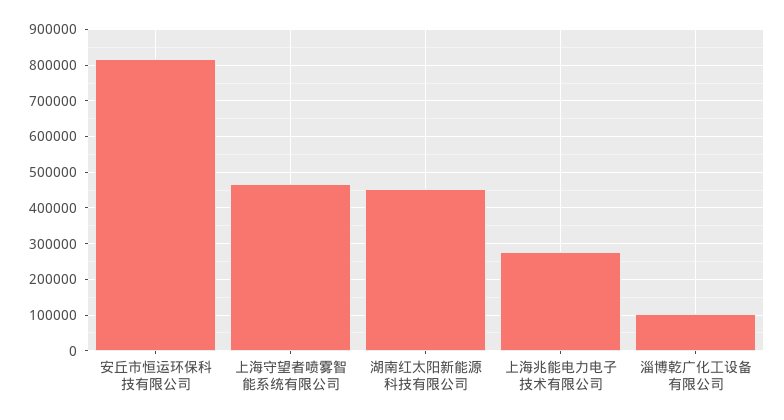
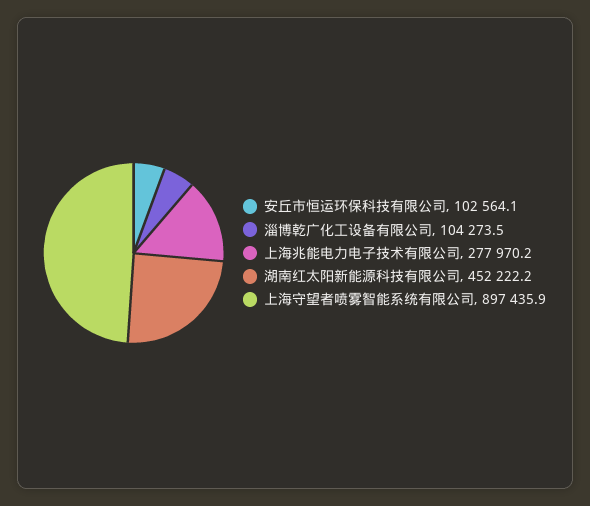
安丘市恒运环保科技有限公司: 820000 -> 102564.1
上海守望者喷雾智能系统有限公司: 460000 -> 897435.9

